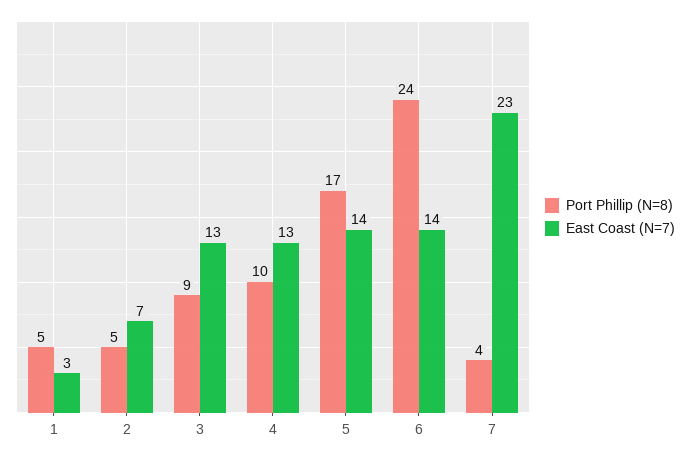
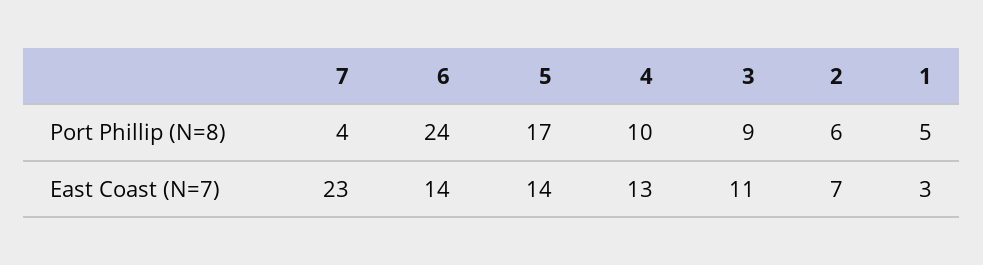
Port Phillip (N=8), 2: 5 -> 6
East Coast (N=7), 3: 13 -> 11

